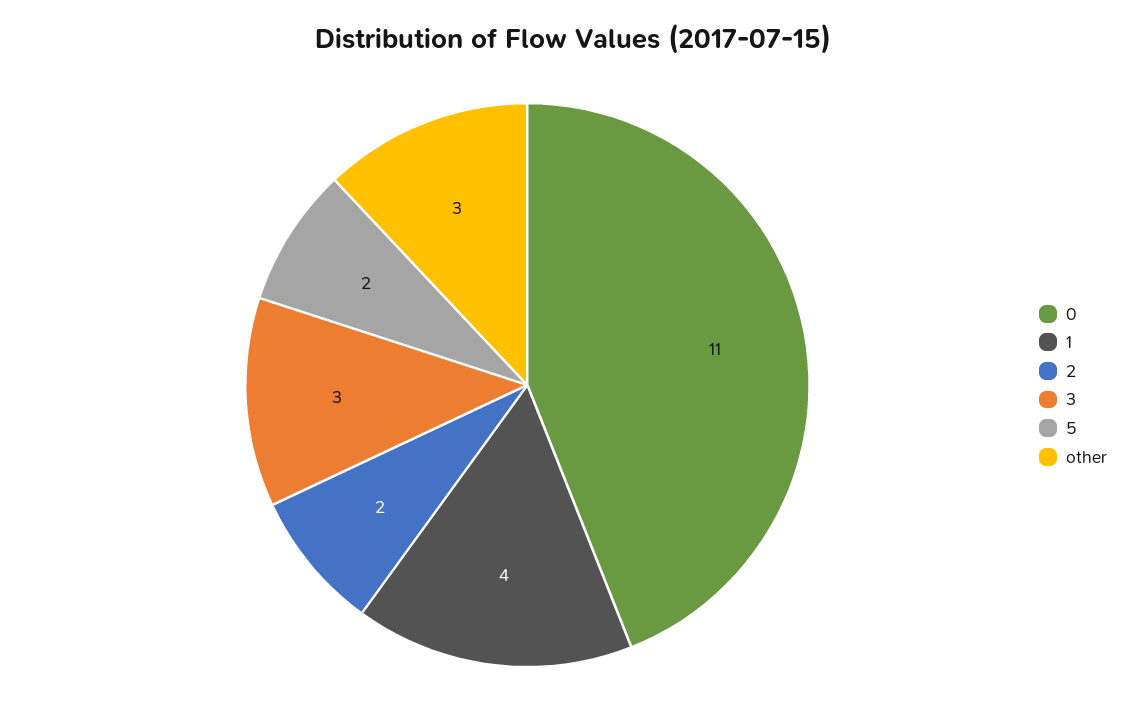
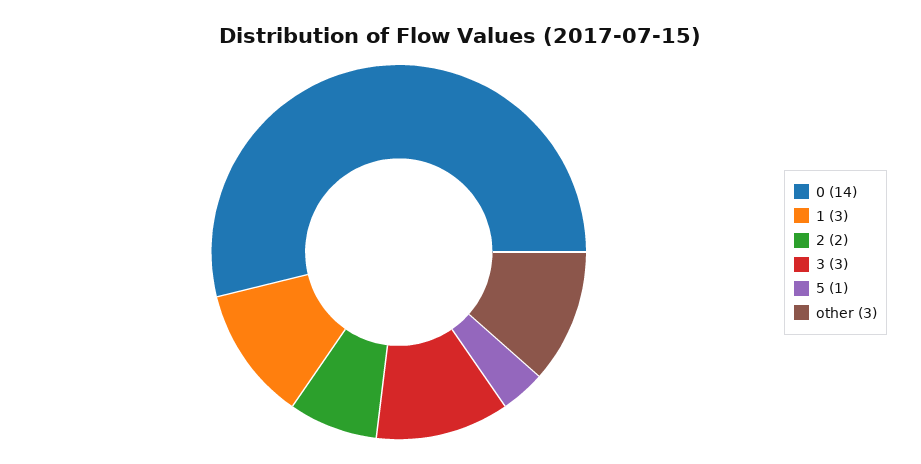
0: 11 -> 14
1: 4 -> 3
5: 2 -> 1

